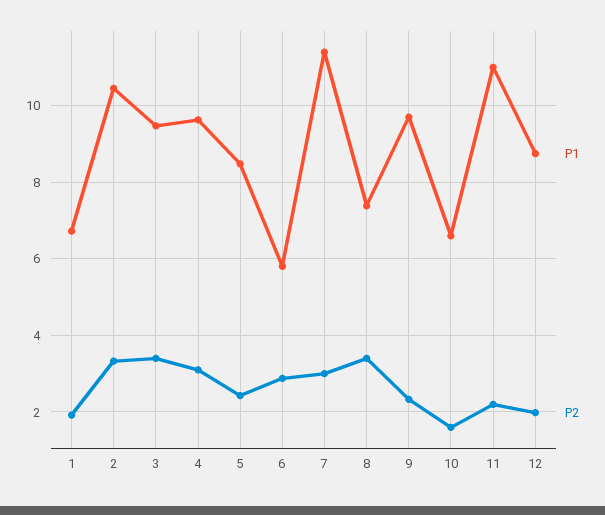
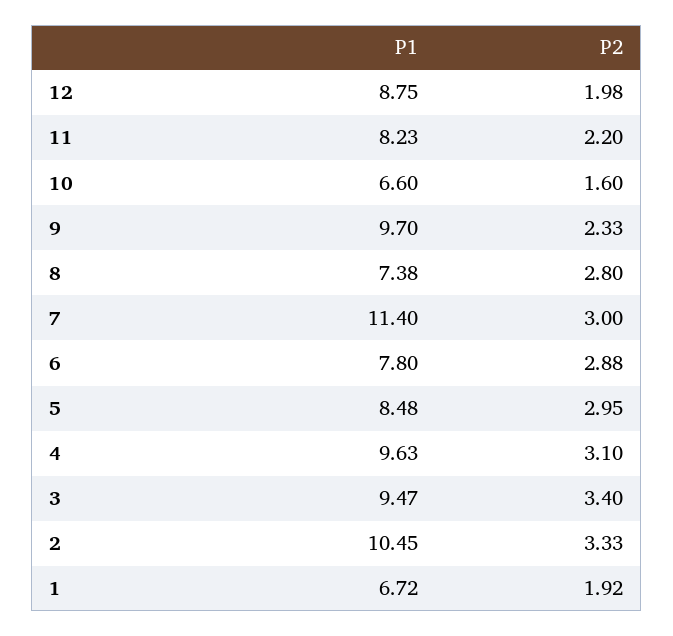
P2, 5: 2.4 -> 2.95
P1, 6: 5.8 -> 7.8
P2, 8: 3.4 -> 2.8
P1, 11: 11 -> 8.23

